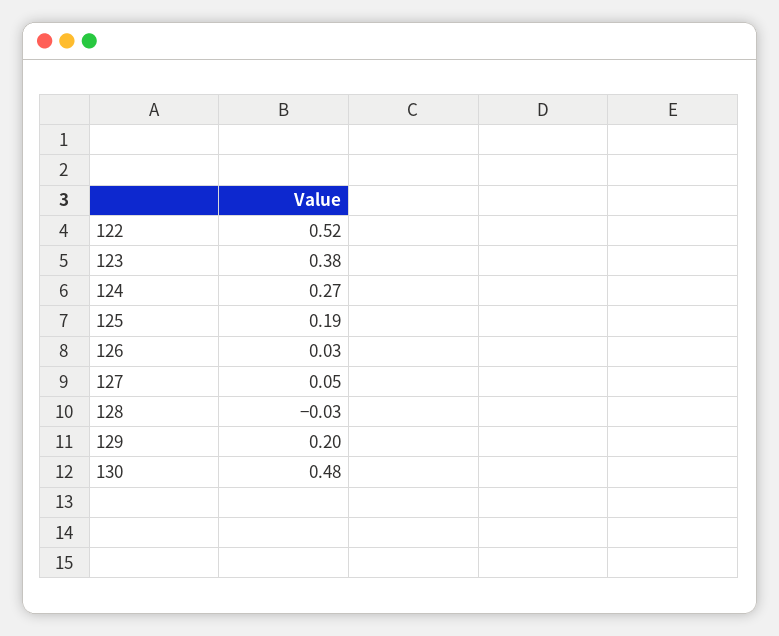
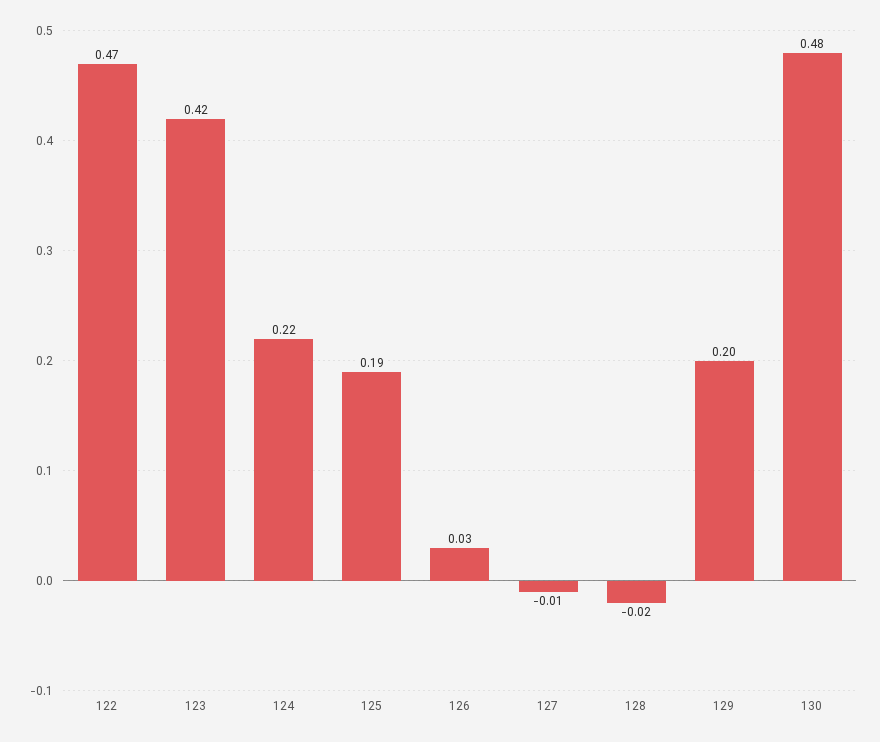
122: 0.52 -> 0.47
123: 0.38 -> 0.42
124: 0.27 -> 0.22
127: 0.05 -> -0.01
128: -0.03 -> -0.02

